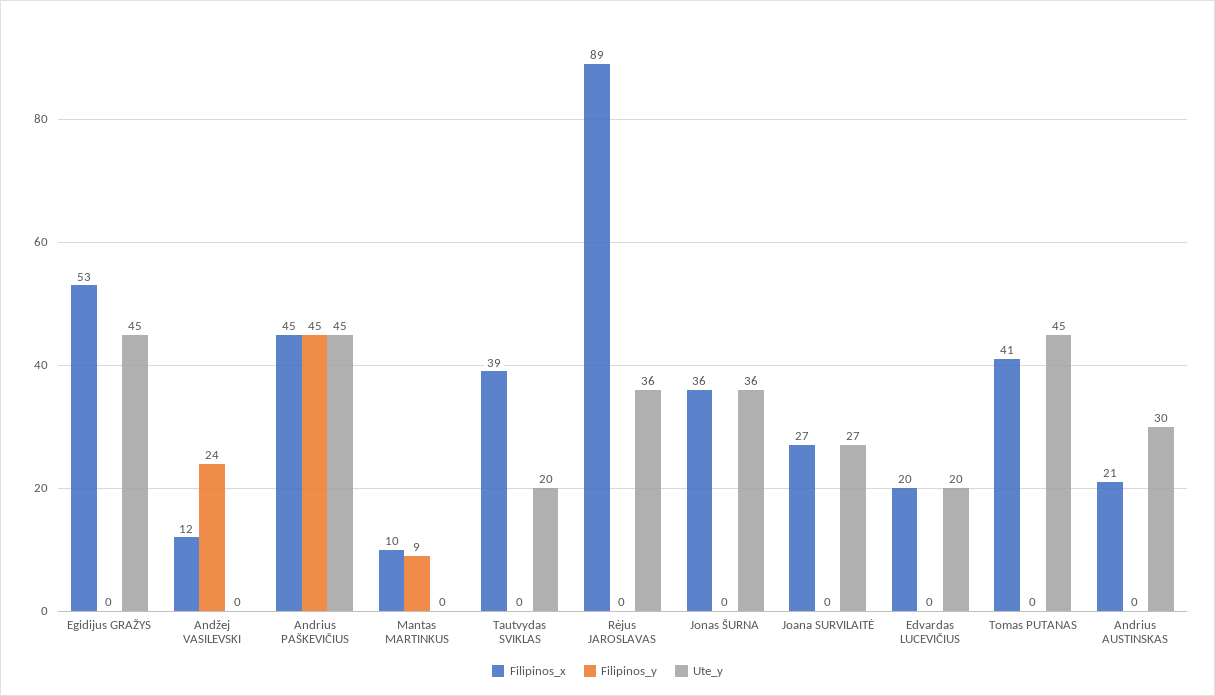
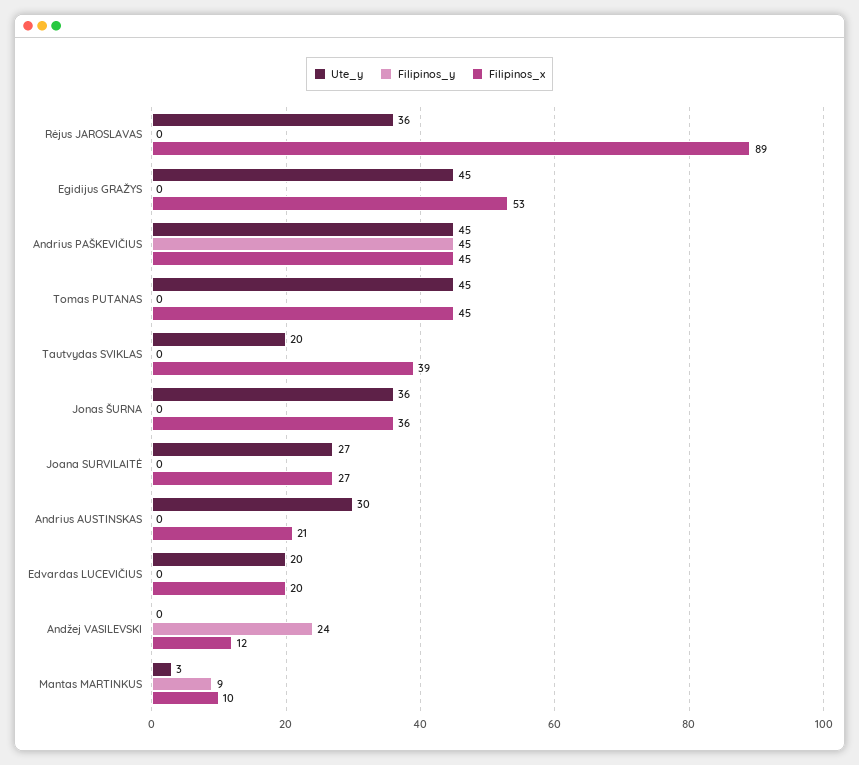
Ute_y, Mantas MARTINKUS: 0 -> 3
Filipinos_x, Tomas PUTANAS: 41 -> 45

